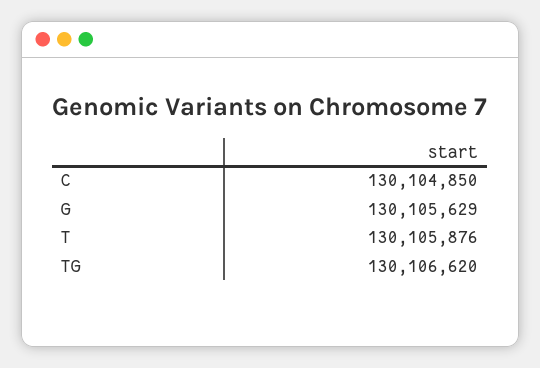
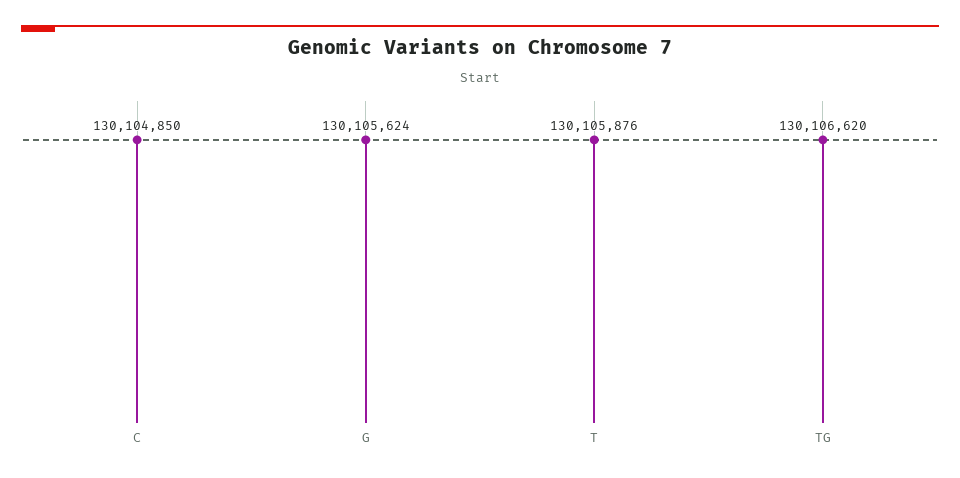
G: 130105629 -> 130105624

